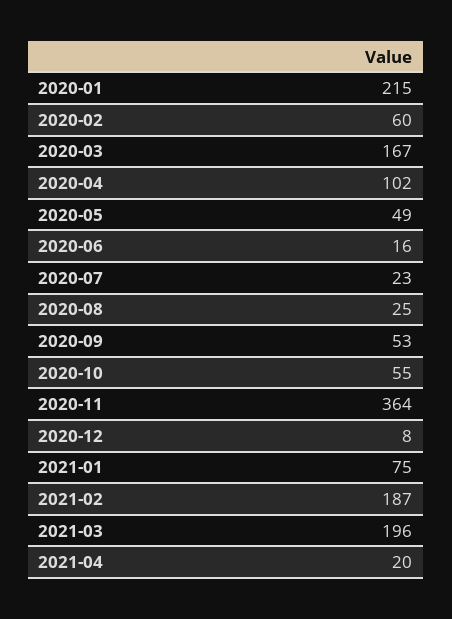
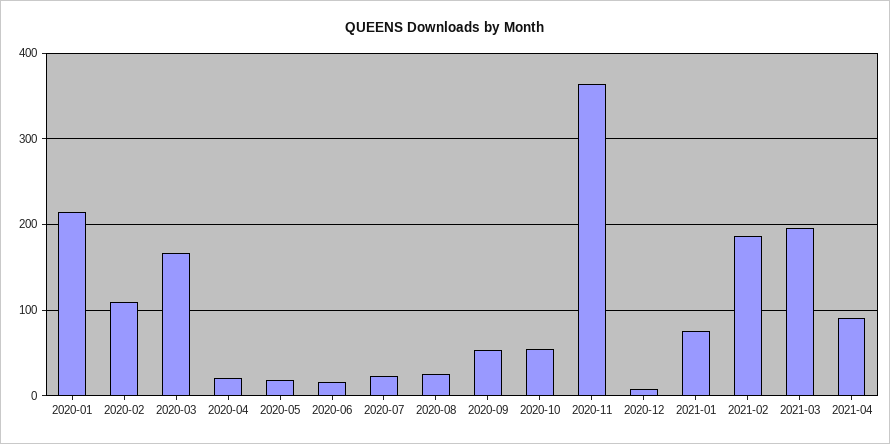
2020-02: 60 -> 110
2020-04: 102 -> 20
2020-05: 49 -> 20
2021-04: 20 -> 90

